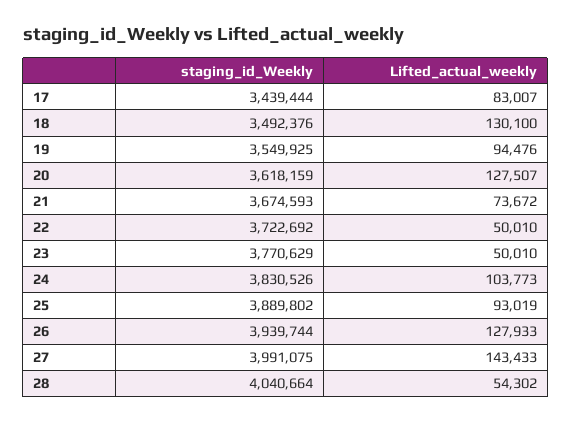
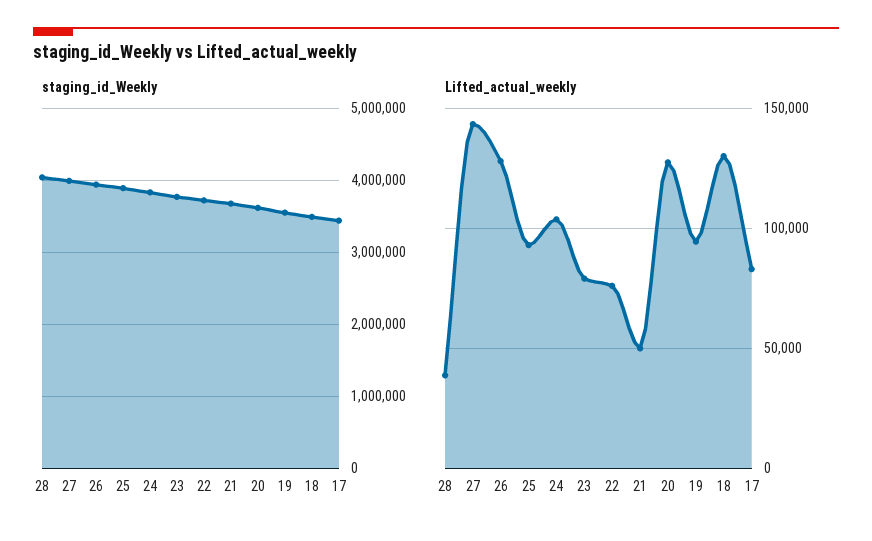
Lifted_actual_weekly, 21: 73672 -> 50000
Lifted_actual_weekly, 22: 50010 -> 75000
Lifted_actual_weekly, 23: 50010 -> 80000
Lifted_actual_weekly, 28: 54302 -> 40000

